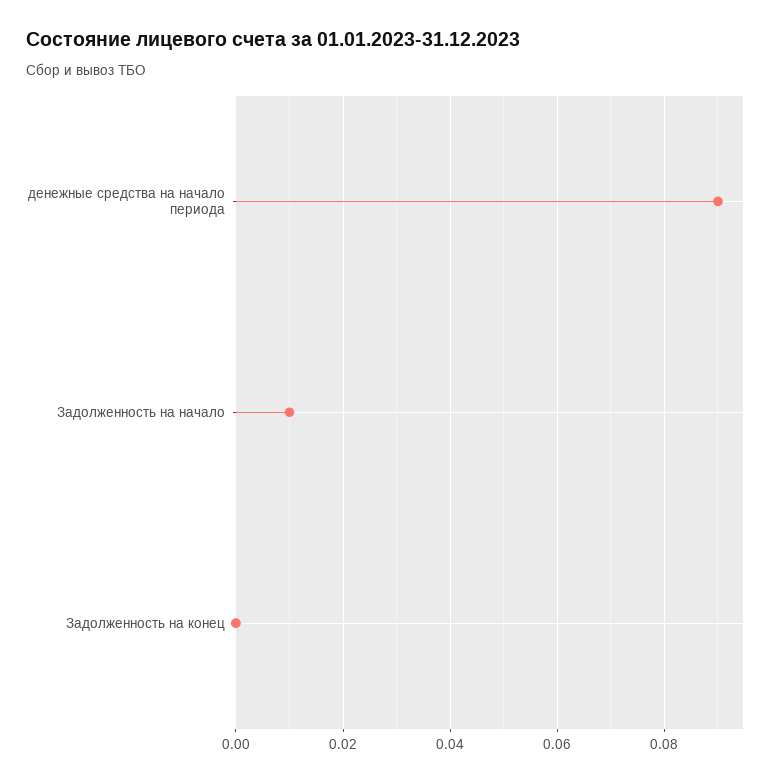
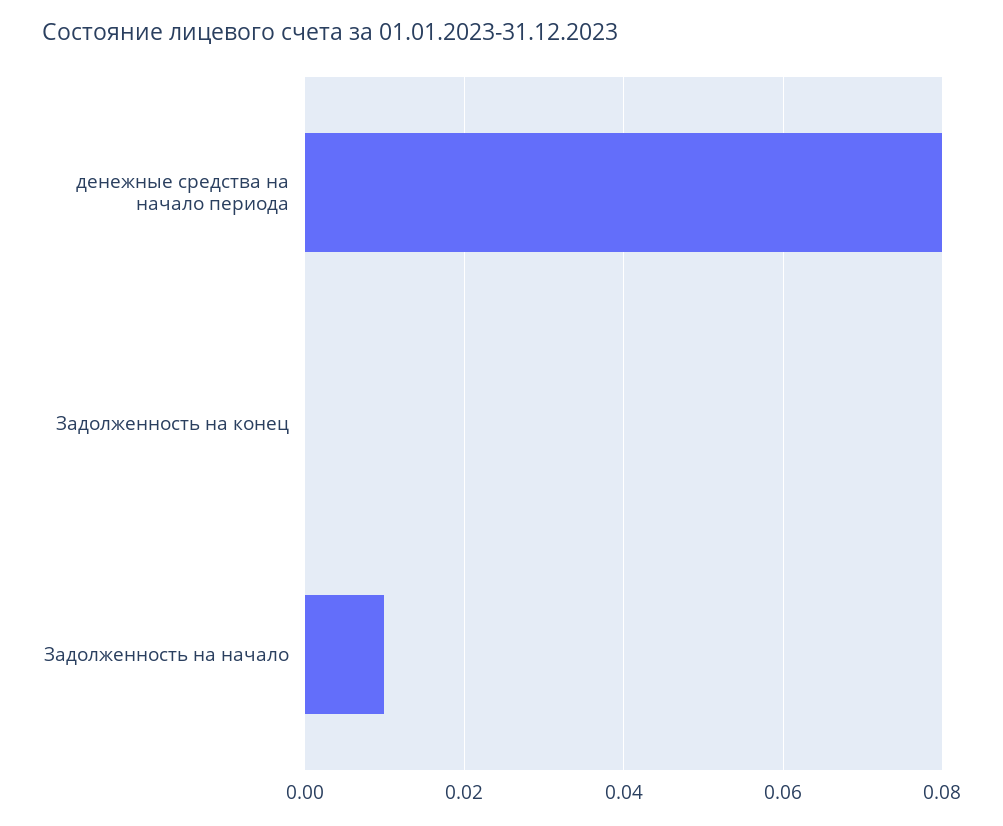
денежные средства на начало периода: 0.09 -> 0.08

